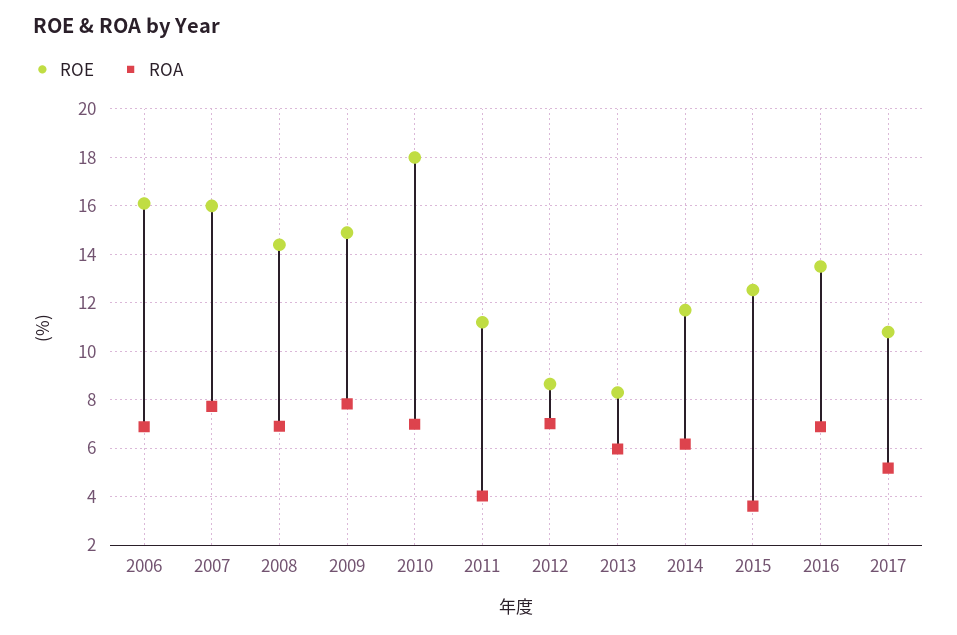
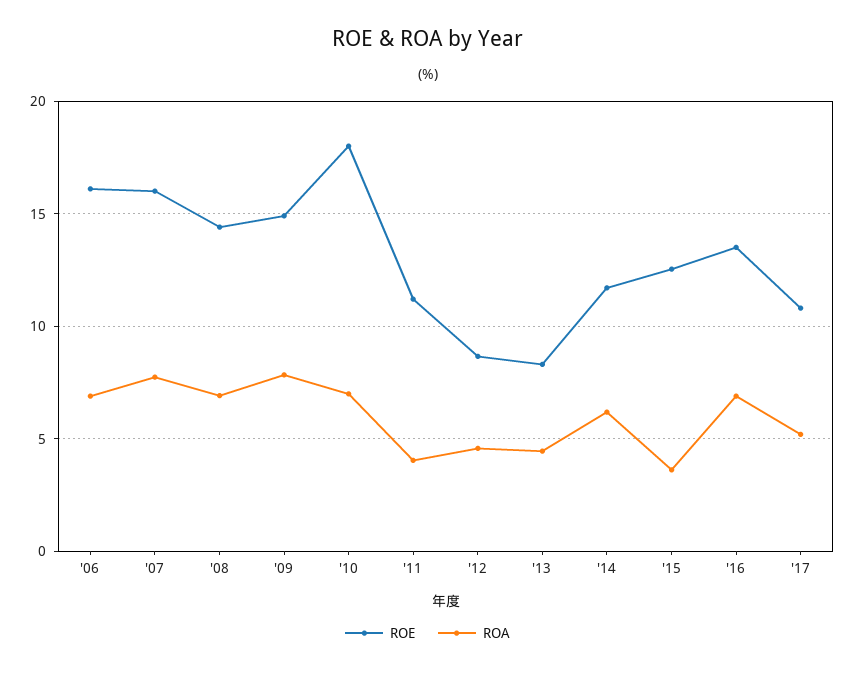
ROA, 2012: 7 -> 4.5
ROA, 2013: 6 -> 4.5

